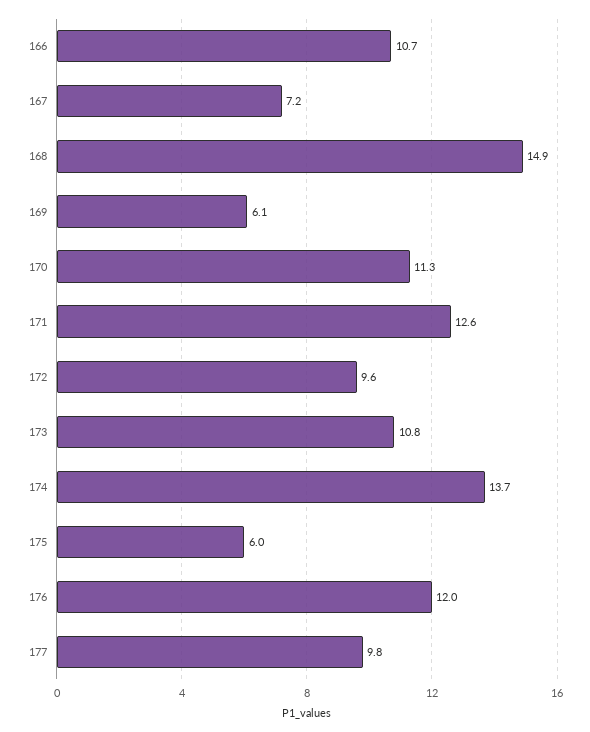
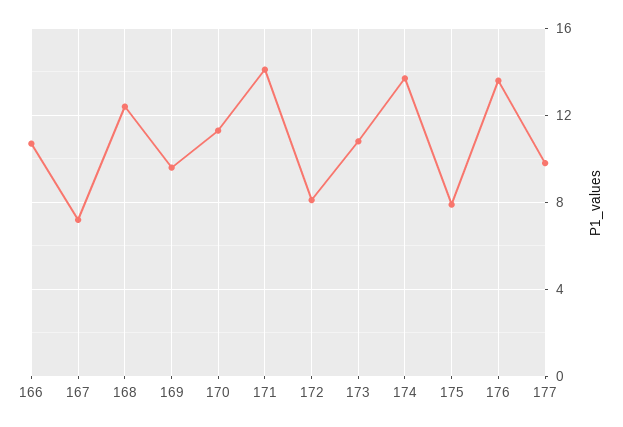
168: 14.9 -> 12.5
169: 6.1 -> 9.5
171: 12.6 -> 14
172: 9.6 -> 8
175: 6 -> 8
176: 12 -> 13.5

